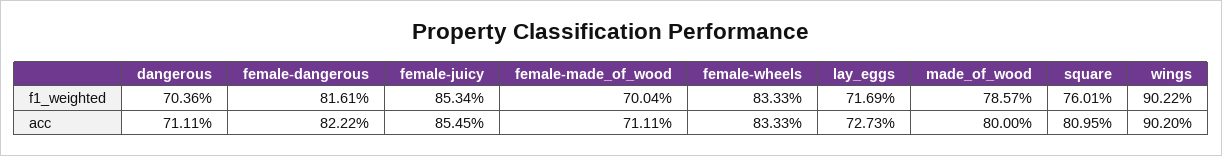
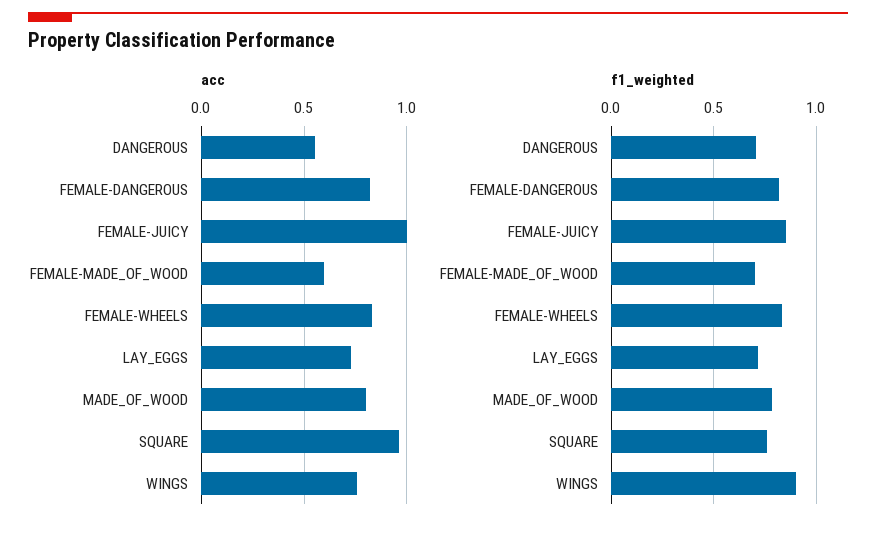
acc, dangerous: 0.7111 -> 0.55
acc, female-juicy: 0.8545 -> 1
acc, female-made_of_wood: 0.7111 -> 0.6
acc, square: 0.8095 -> 0.95
acc, wings: 0.902 -> 0.75

